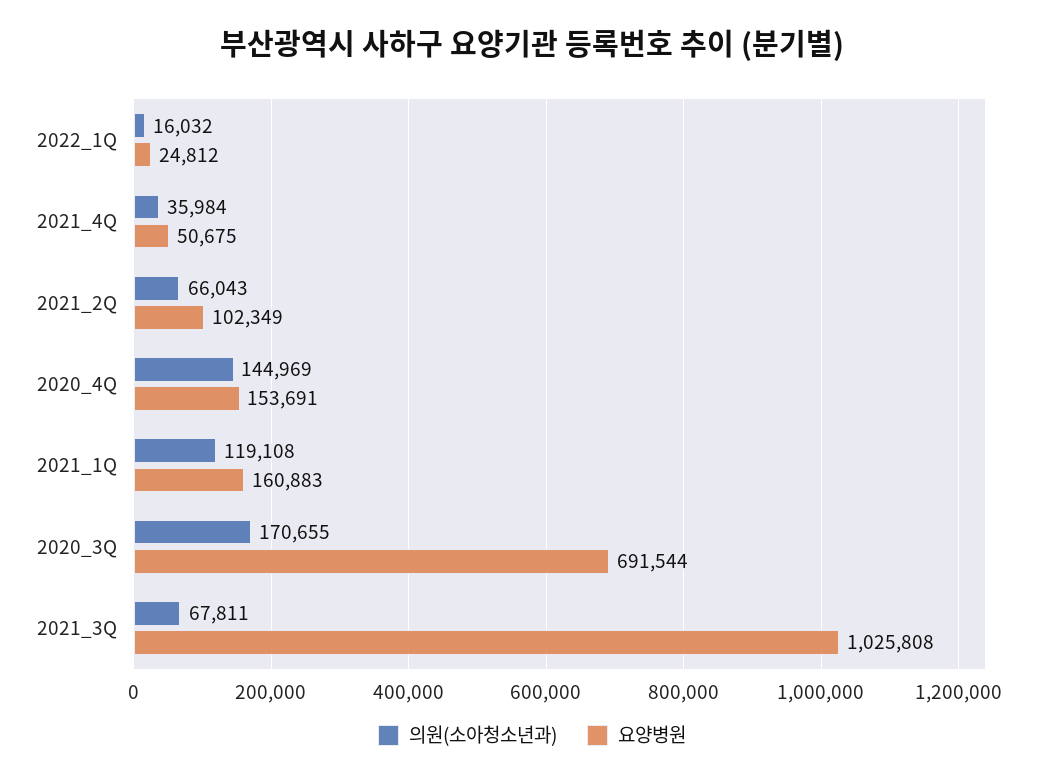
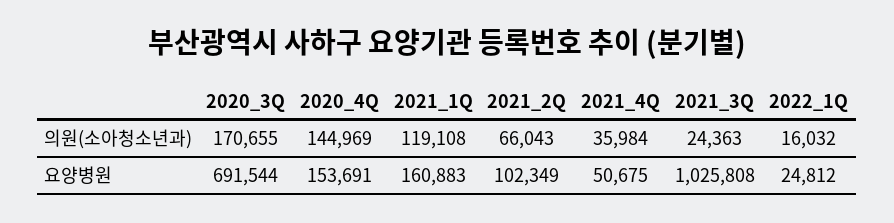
의원(소아청소년과), 2021_3Q: 67811 -> 24363

